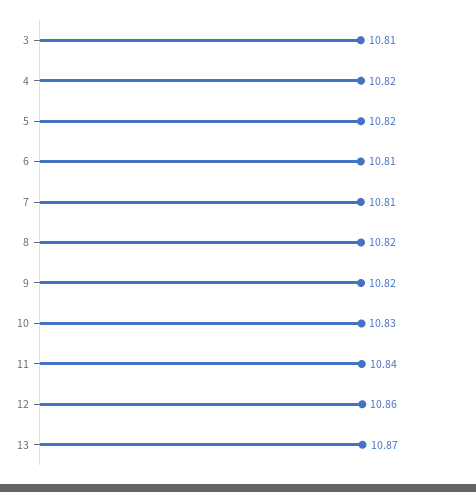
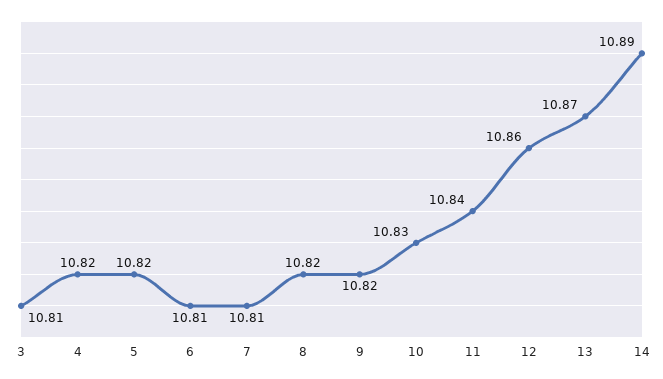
14: none -> 10.89

